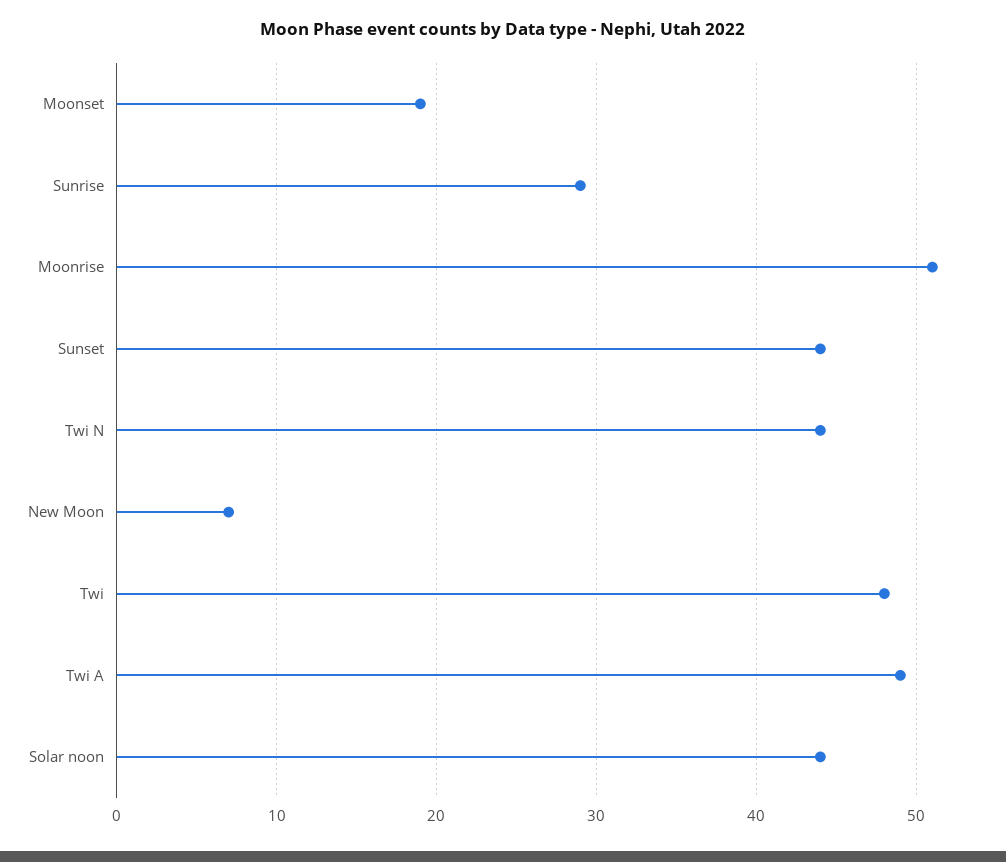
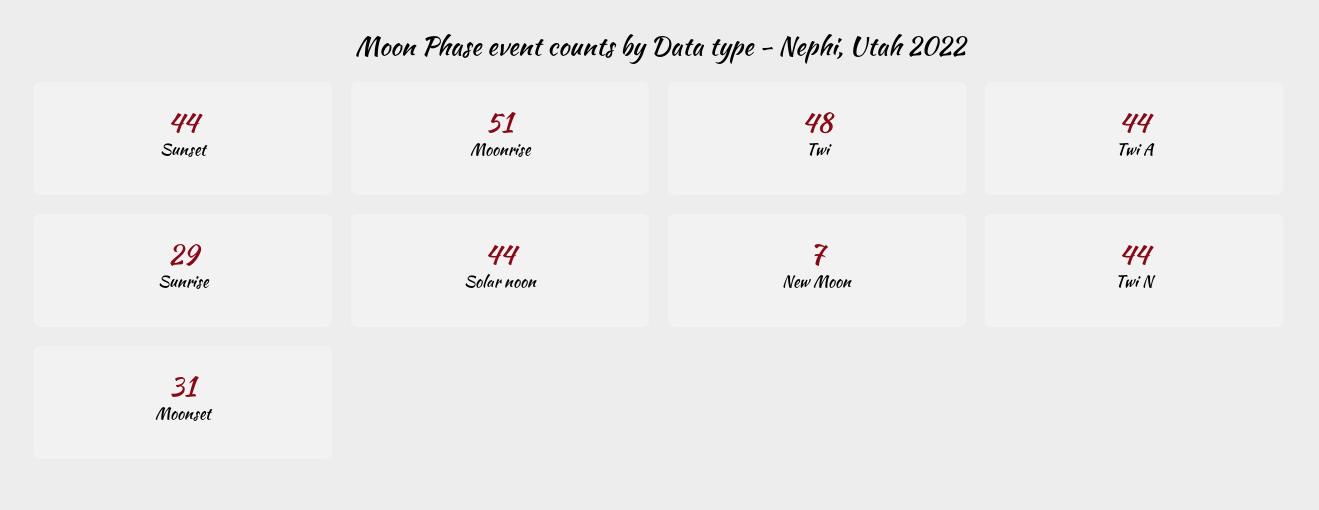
Moonset: 19 -> 31
Twi A: 49 -> 44

